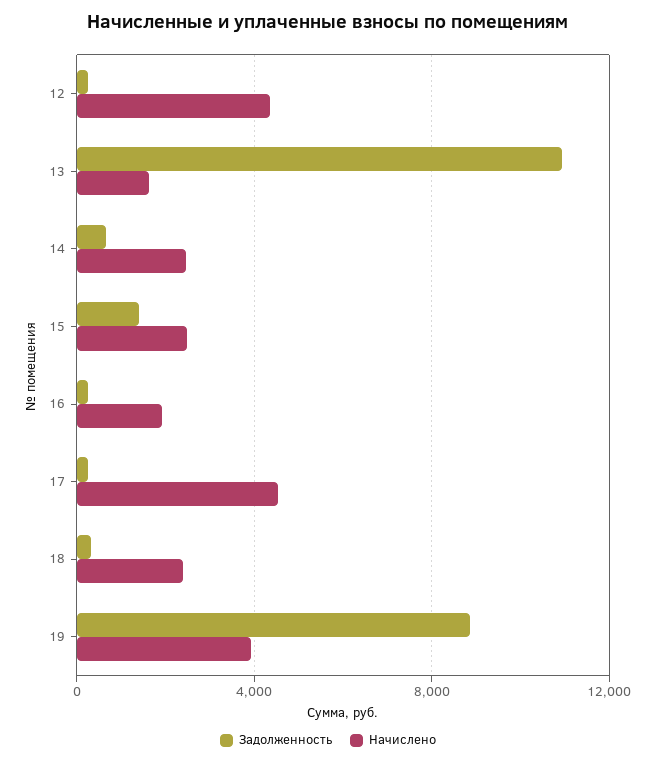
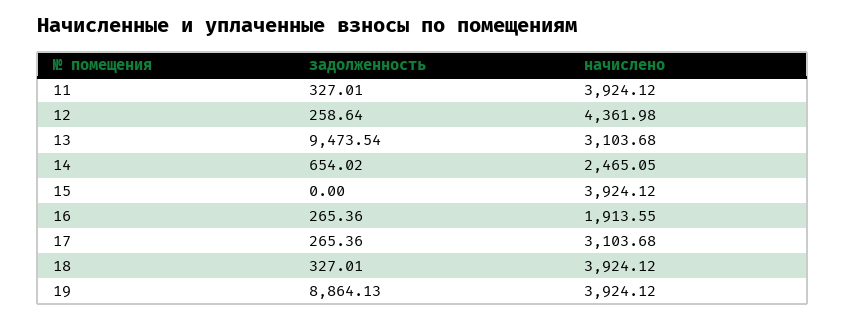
Задолженность, 13: 11000 -> 9473.54
Начислено, 13: 1500 -> 3103.68
Задолженность, 15: 1500 -> 0
Начислено, 15: 2500 -> 3924.12
Начислено, 17: 4500 -> 3103.68
Начислено, 18: 2500 -> 3924.12
Задолженность, 11: none -> 327.01
Начислено, 11: none -> 3924.12

